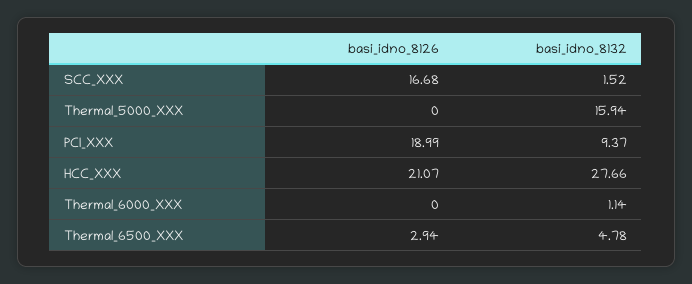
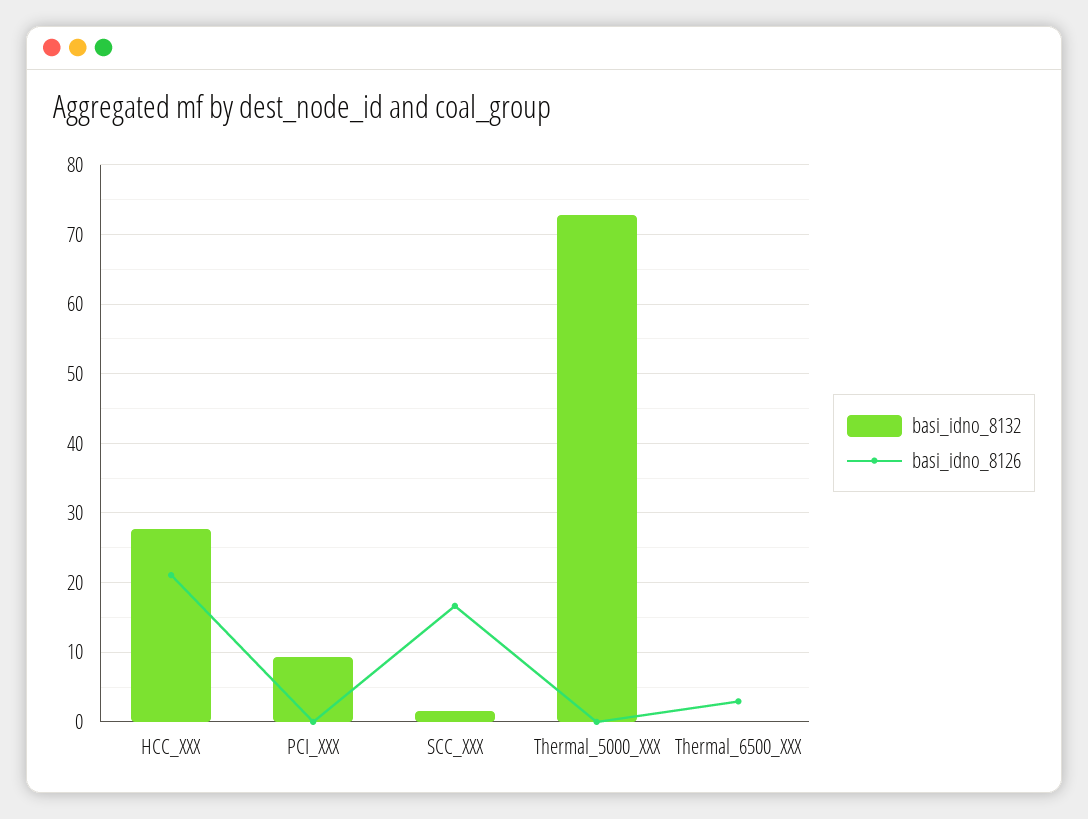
basi_idno_8132, Thermal_5000_XXX: 15.94 -> 73
basi_idno_8126, PCI_XXX: 18.99 -> 0
basi_idno_8126, Thermal_6000_XXX: 0 -> none
basi_idno_8132, Thermal_6000_XXX: 1.14 -> none
basi_idno_8132, Thermal_6500_XXX: 4.78 -> 0

